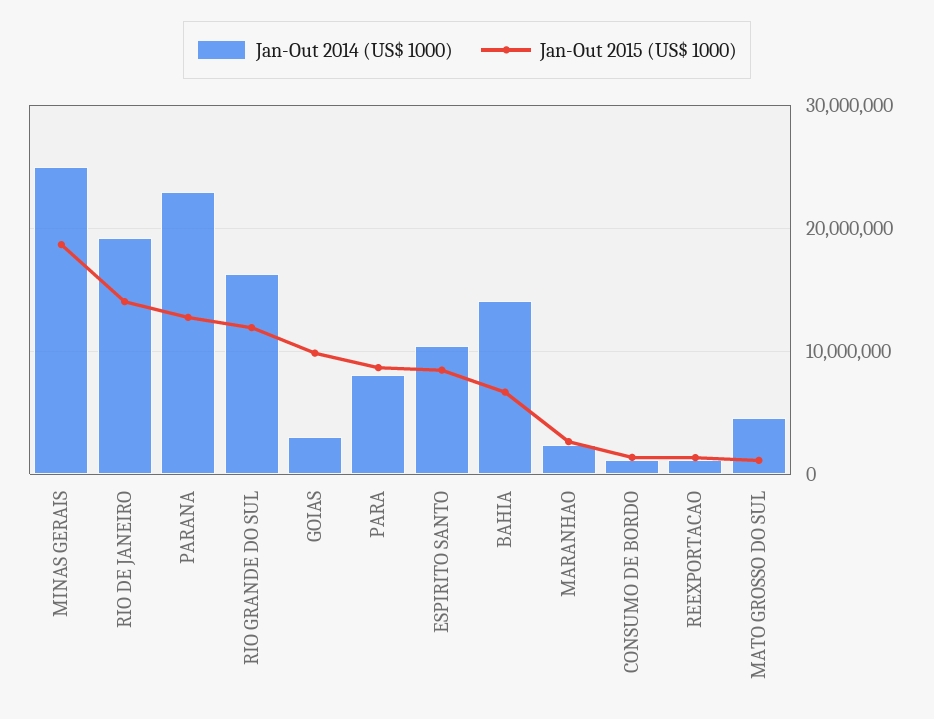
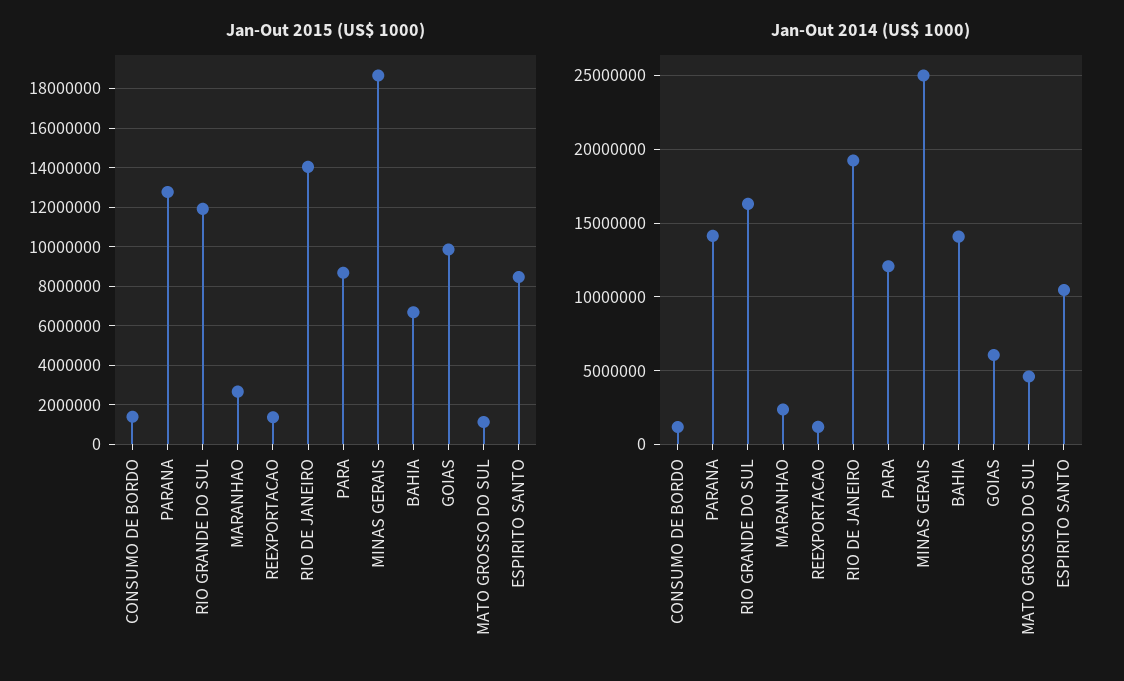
Jan-Out 2014 (US$ 1000), PARANA: 23000000 -> 14000000
Jan-Out 2014 (US$ 1000), GOIAS: 3000000 -> 6000000
Jan-Out 2014 (US$ 1000), PARA: 8000000 -> 12000000

